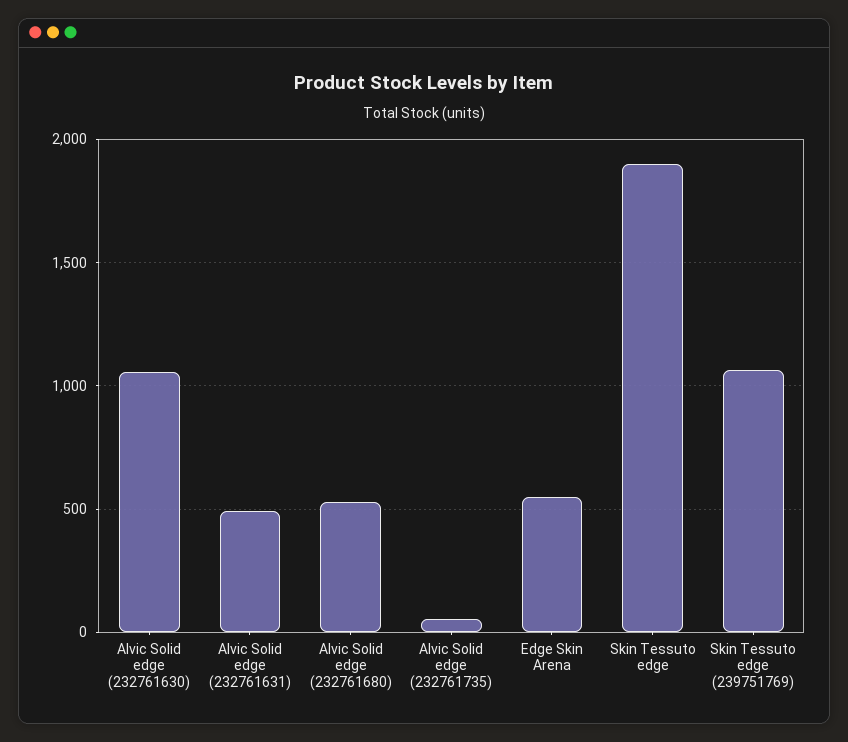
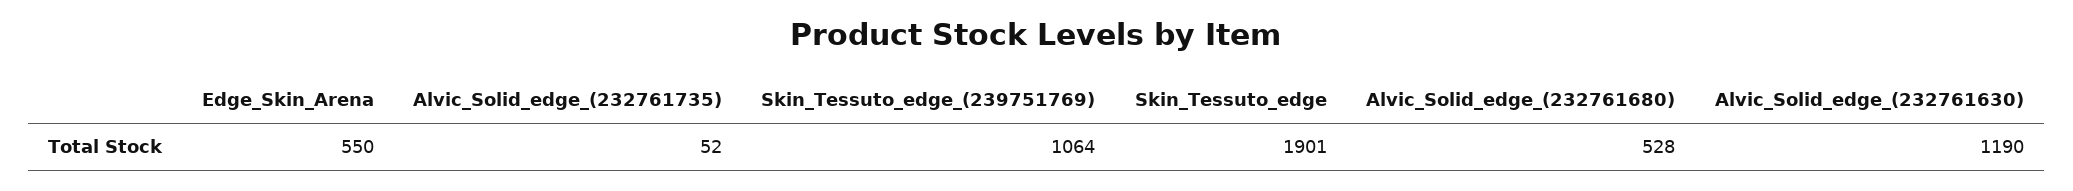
Alvic Solid edge (232761630): 1050 -> 1190
Alvic Solid edge (232761631): 500 -> none

